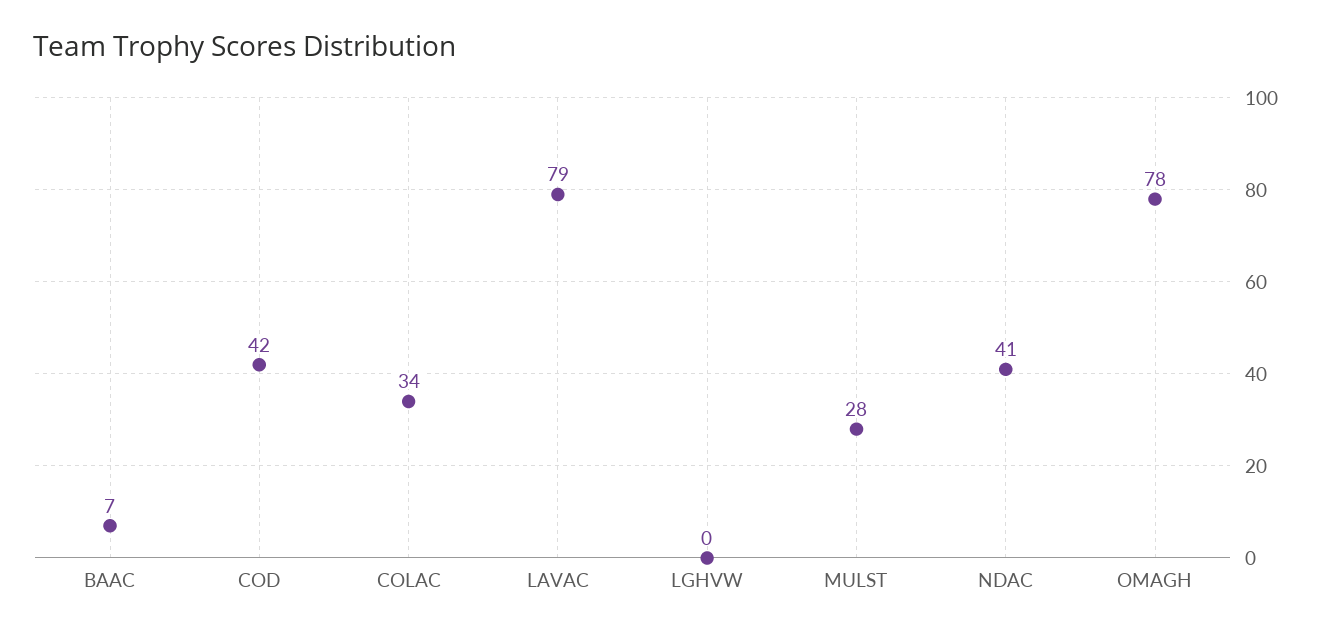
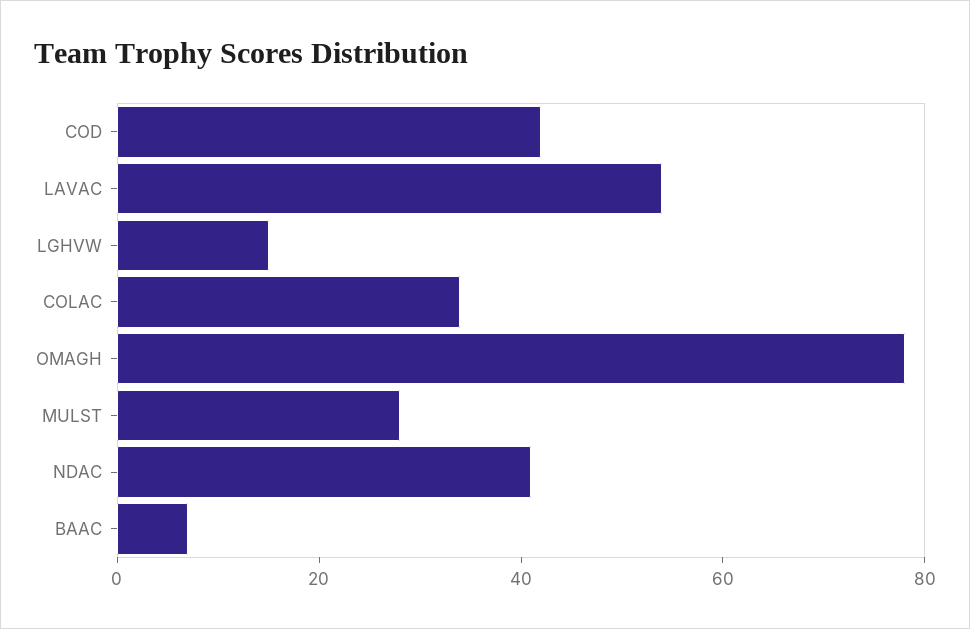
LAVAC: 79 -> 55
LGHVW: 0 -> 15

